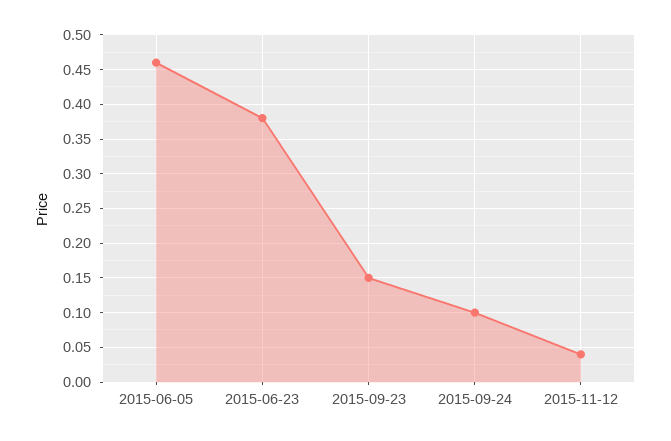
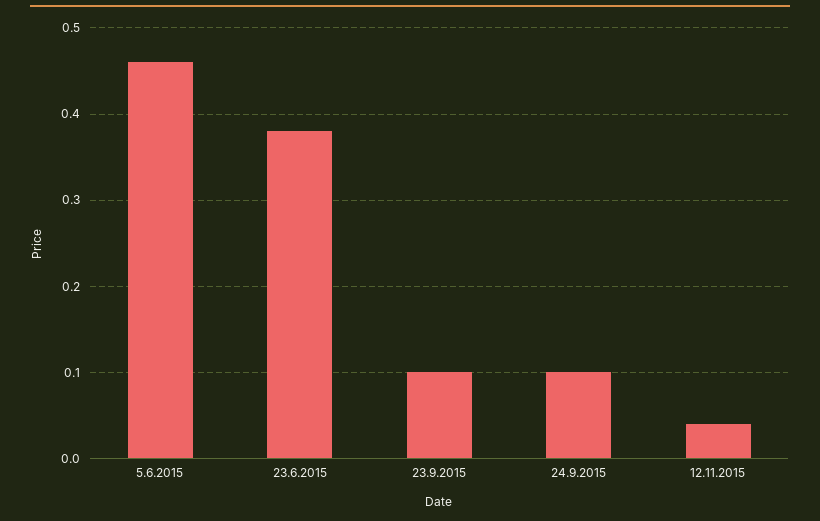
2015-09-23: 0.15 -> 0.1

